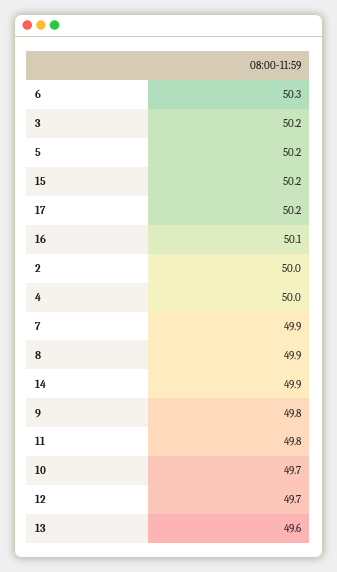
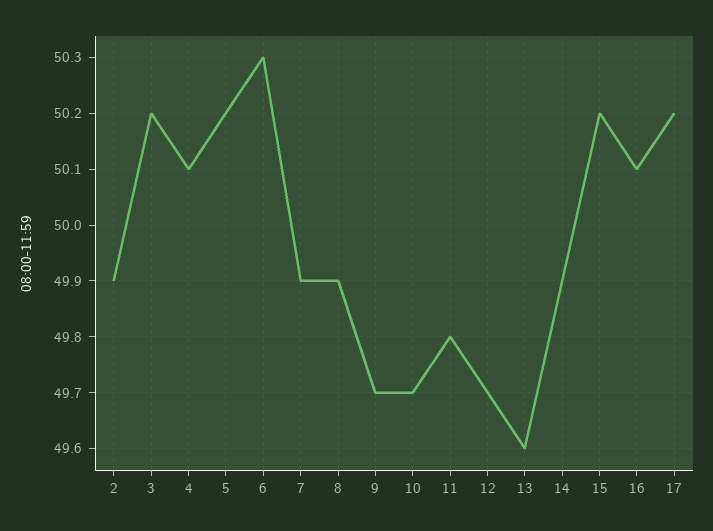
2: 50 -> 49.9
4: 50 -> 50.1
9: 49.8 -> 49.7

